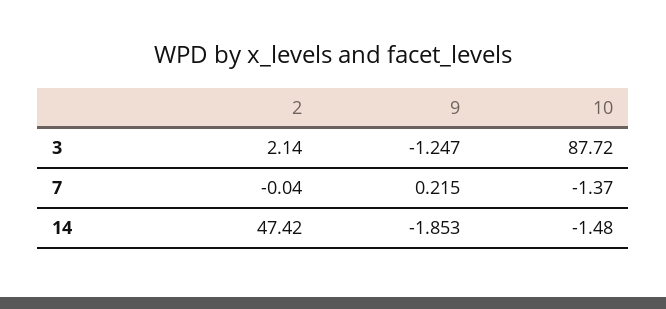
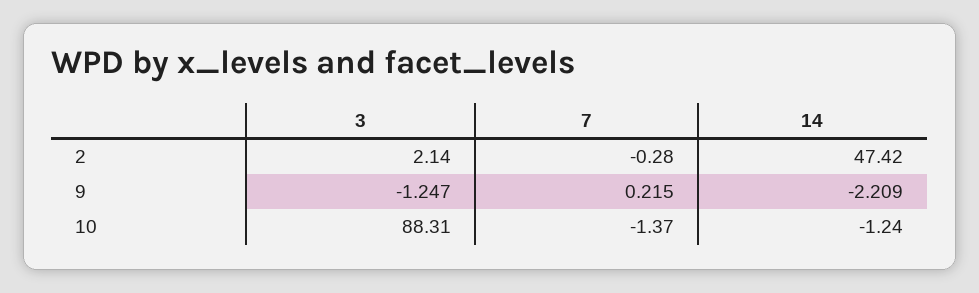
10, 3: 87.72 -> 88.31
2, 7: -0.04 -> -0.28
9, 14: -1.853 -> -2.209
10, 14: -1.48 -> -1.24

